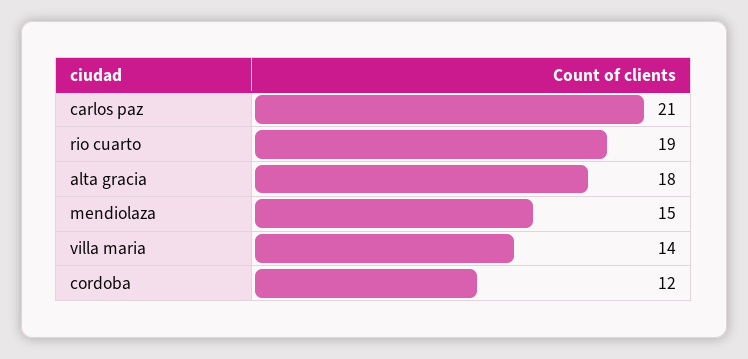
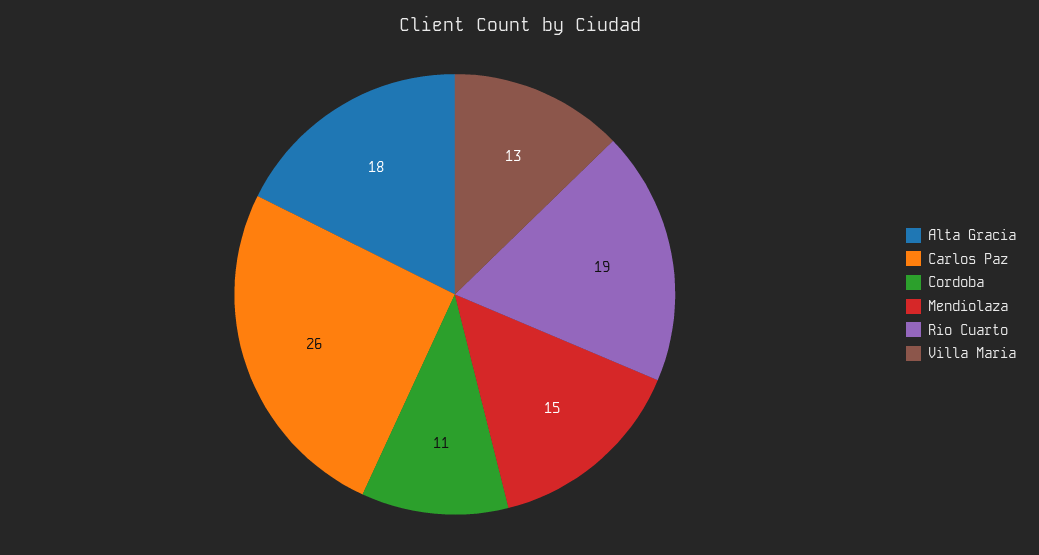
carlos paz: 21 -> 26
villa maria: 14 -> 13
cordoba: 12 -> 11

